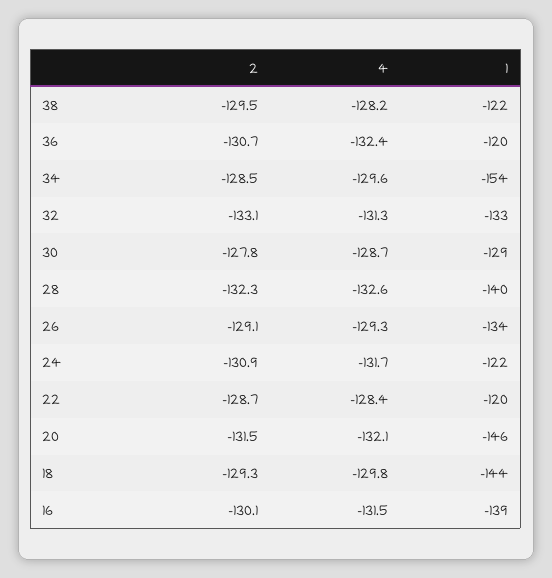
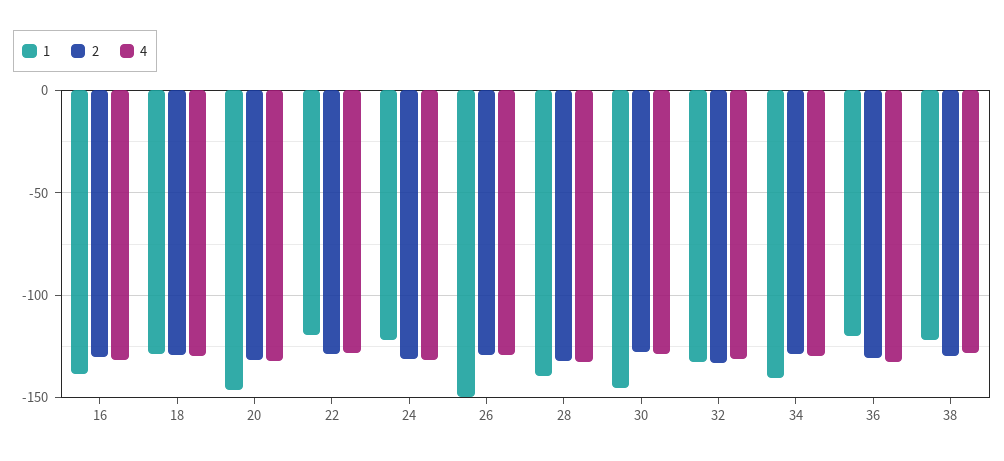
1, 34: -154 -> -140
1, 30: -129 -> -145
1, 26: -134 -> -150
1, 18: -144 -> -130

